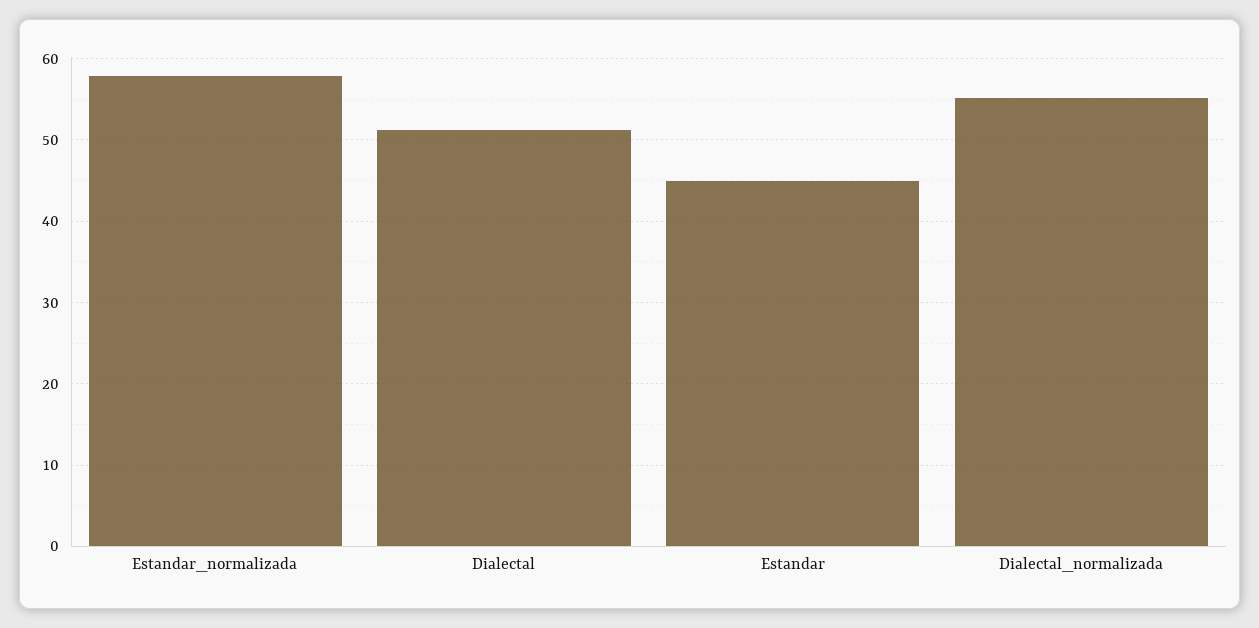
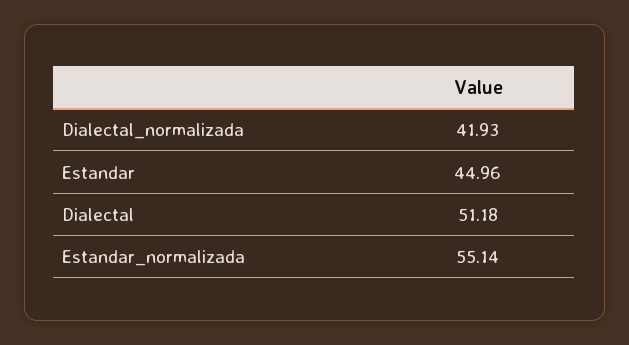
Estandar_normalizada: 58 -> 55.14
Dialectal_normalizada: 55 -> 41.93

